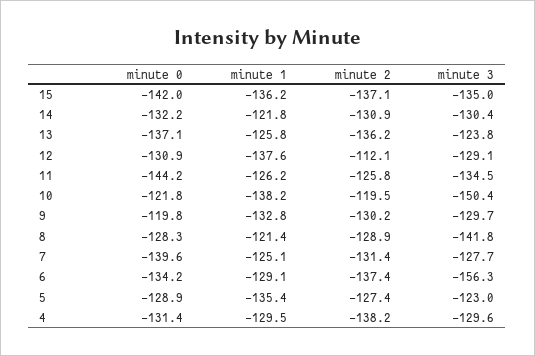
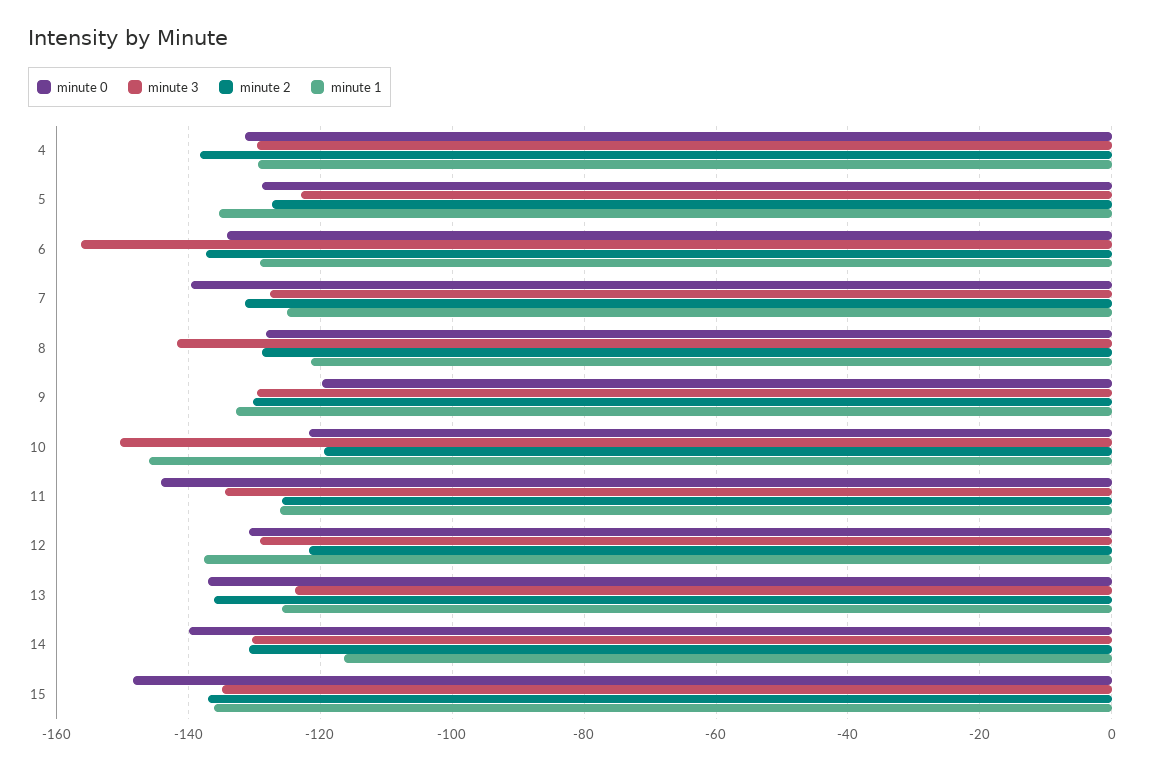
minute 0, 15: -142 -> -148
minute 0, 14: -132.2 -> -140
minute 1, 14: -121.8 -> -116
minute 2, 12: -112.1 -> -122
minute 1, 10: -138.2 -> -146

